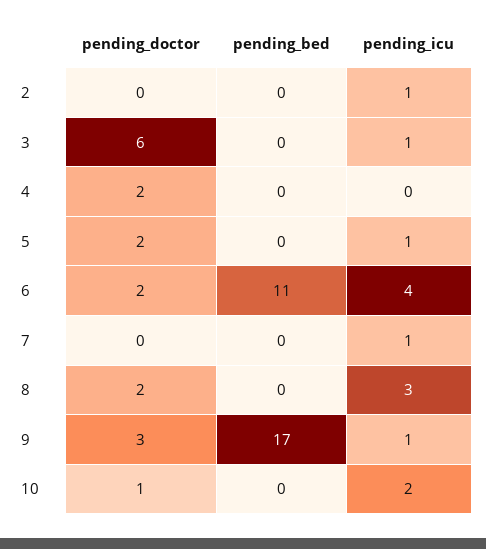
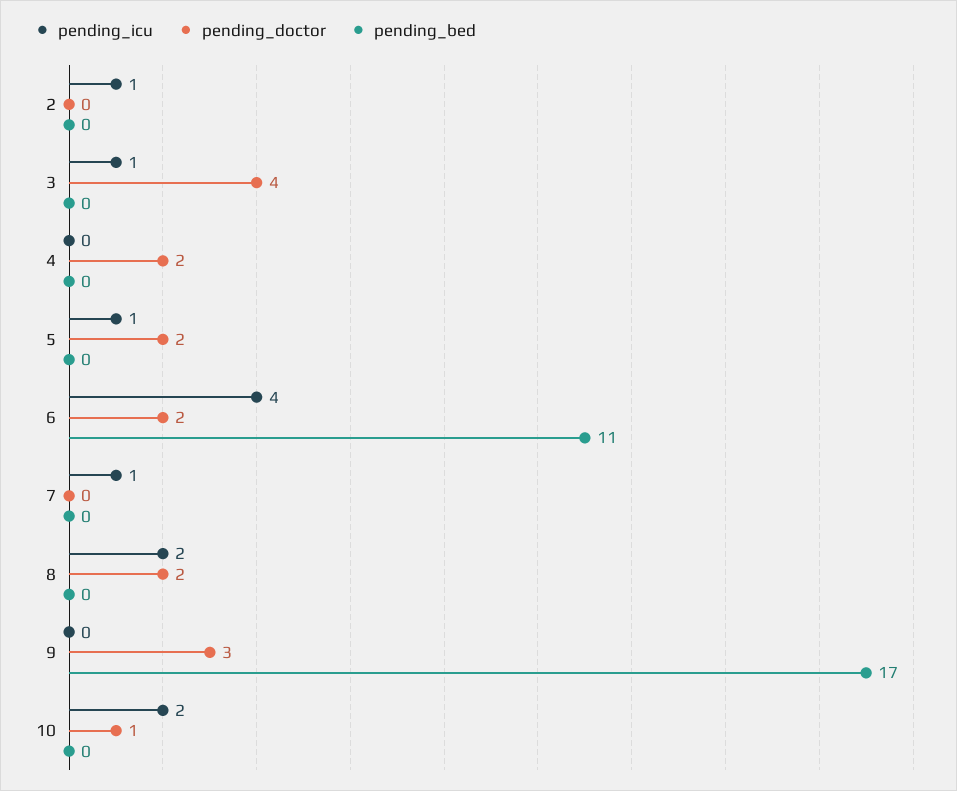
pending_doctor, 3: 6 -> 4
pending_icu, 8: 3 -> 2
pending_icu, 9: 1 -> 0

